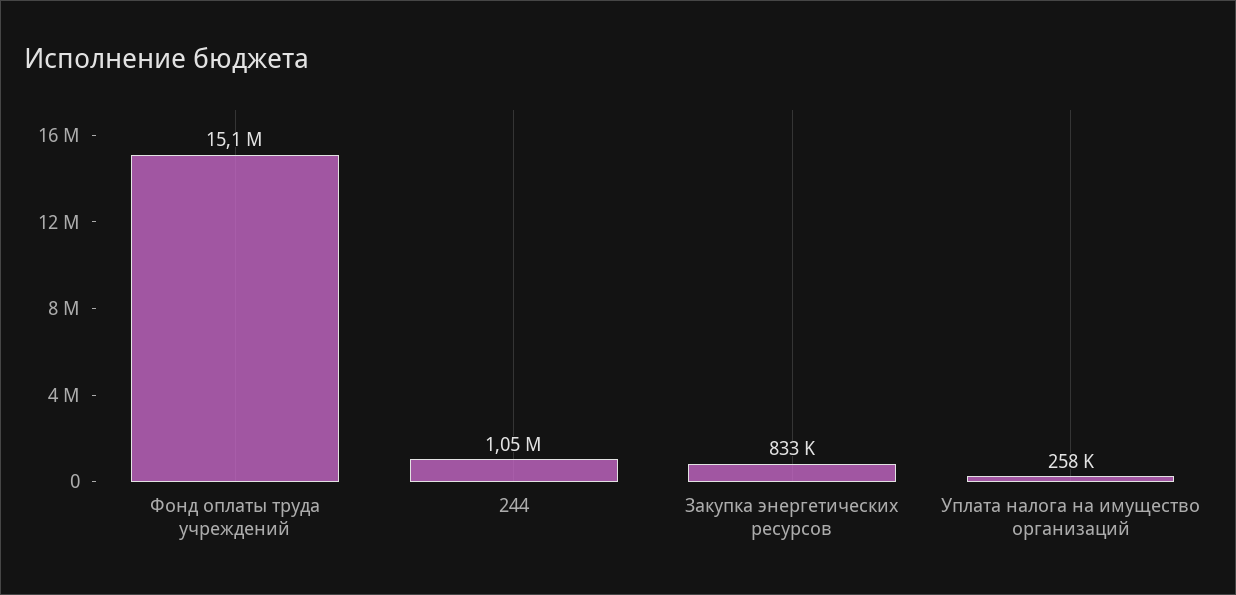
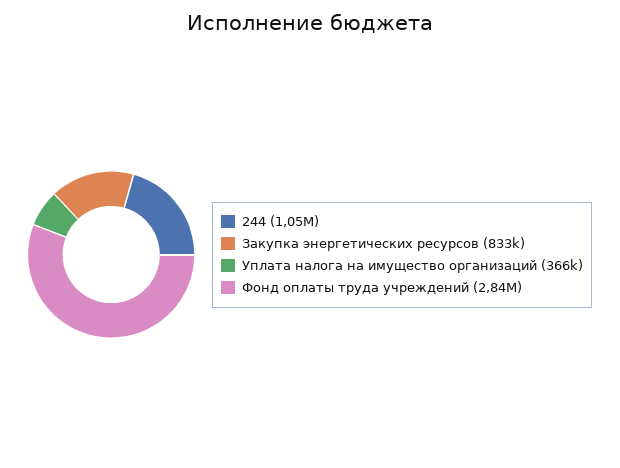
Фонд оплаты труда учреждений: 15100000 -> 2840000
Уплата налога на имущество организаций: 258000 -> 366000

